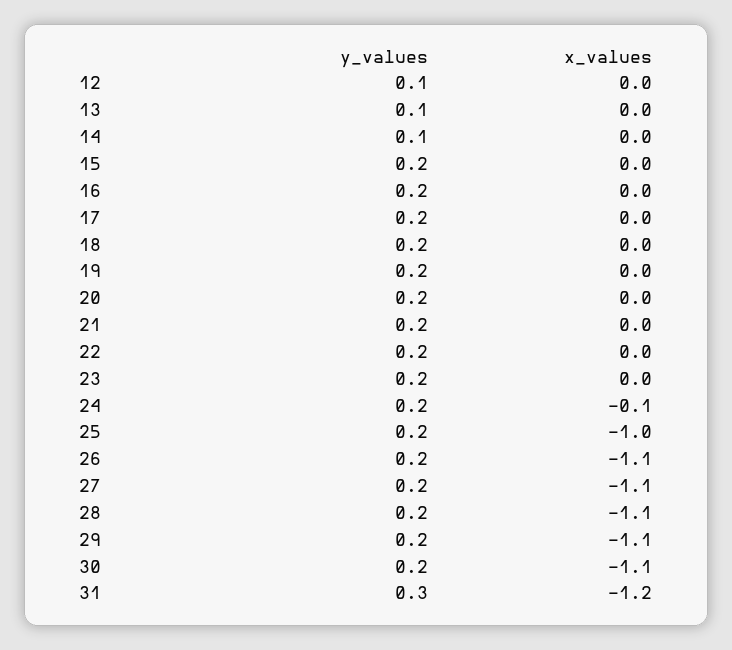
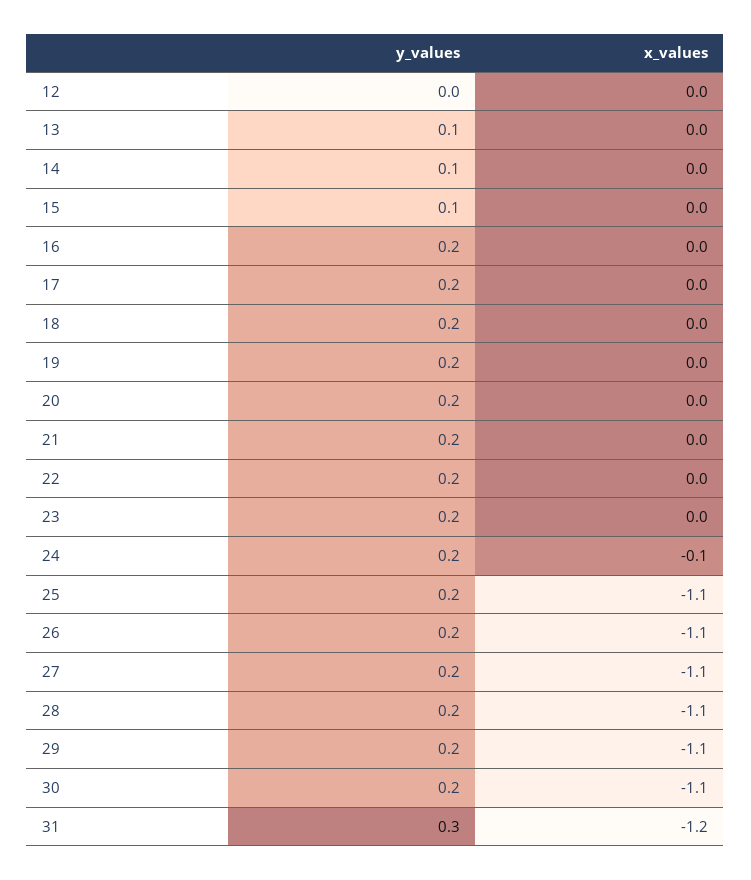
y_values, 12: 0.1 -> 0
y_values, 15: 0.2 -> 0.1
x_values, 25: -1 -> -1.1

